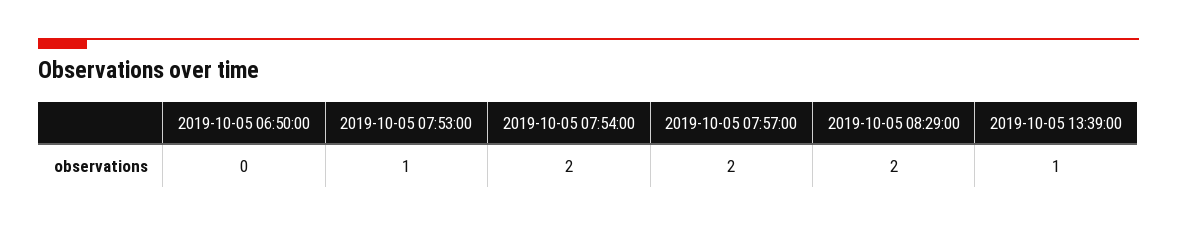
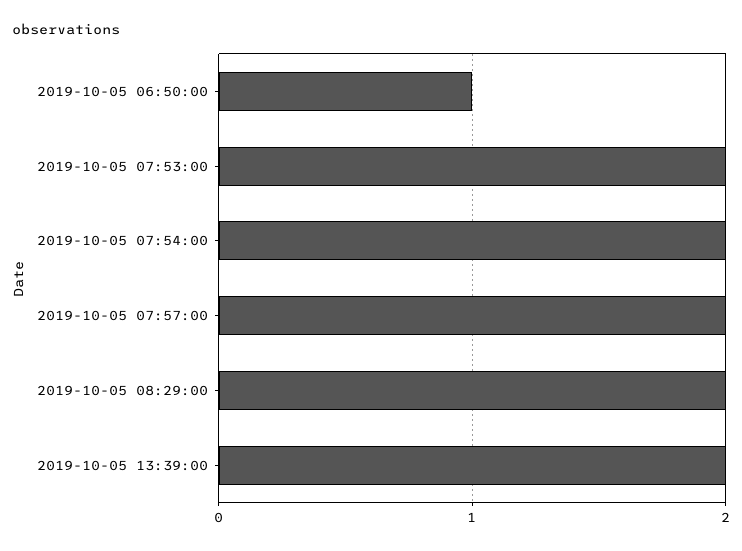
2019-10-05 06:50:00: 0 -> 1
2019-10-05 07:53:00: 1 -> 2
2019-10-05 13:39:00: 1 -> 2

